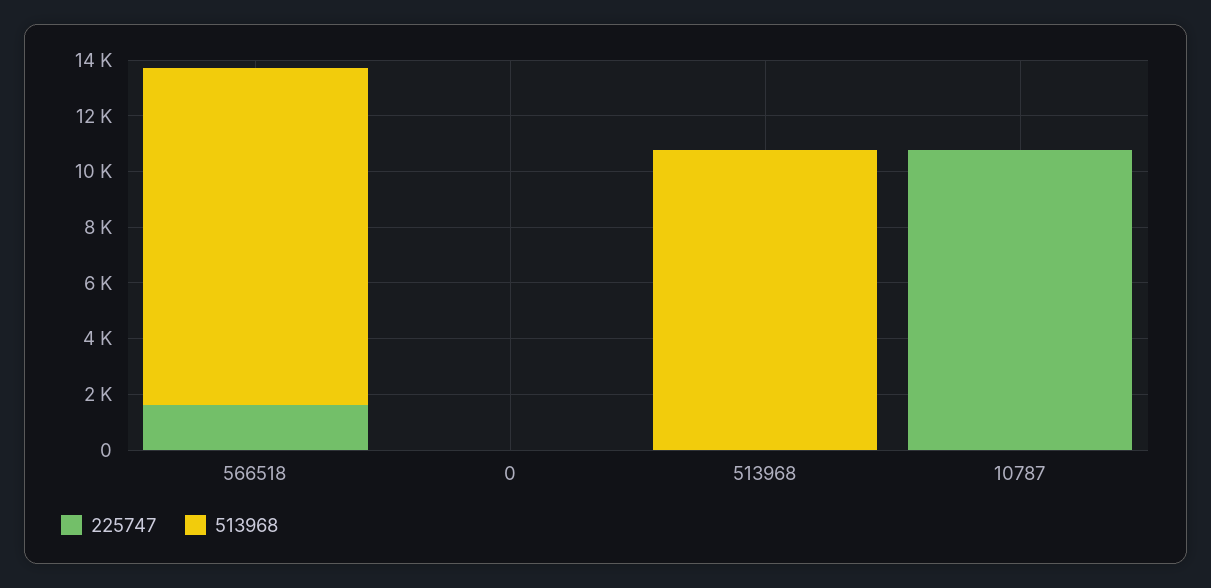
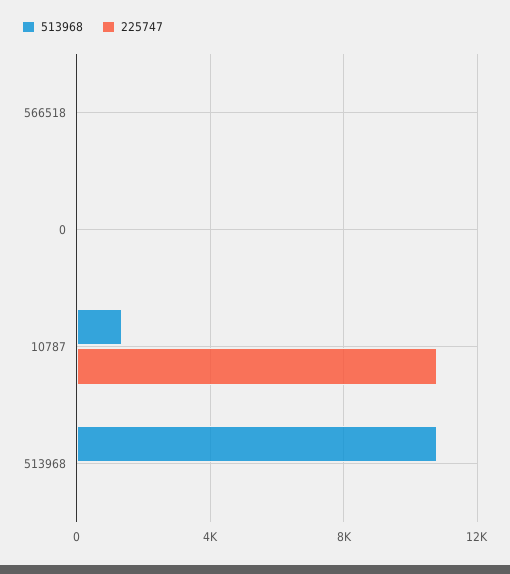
225747, 566518: 1500 -> 0
513968, 566518: 12000 -> 0
513968, 10787: 0 -> 1500

